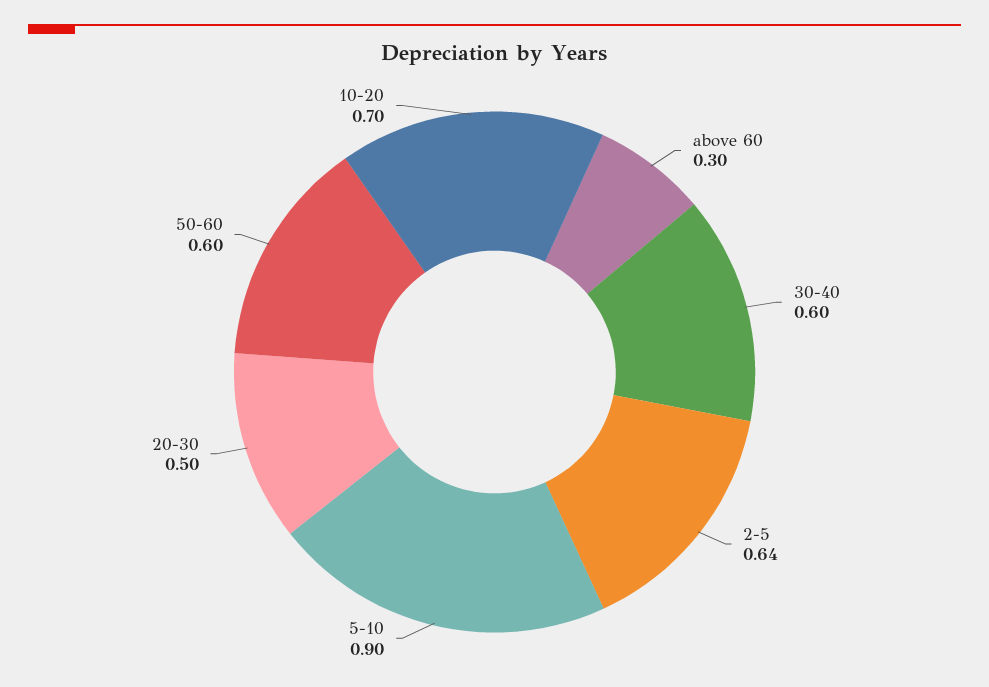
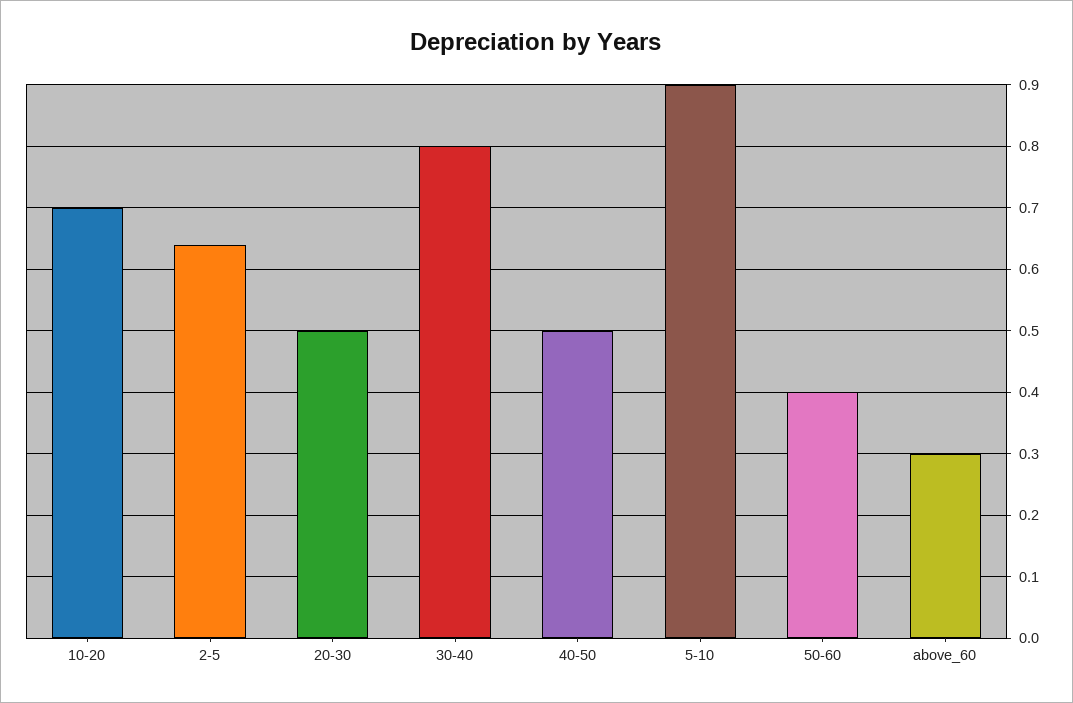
30-40: 0.6 -> 0.8
50-60: 0.6 -> 0.4
40-50: none -> 0.5

